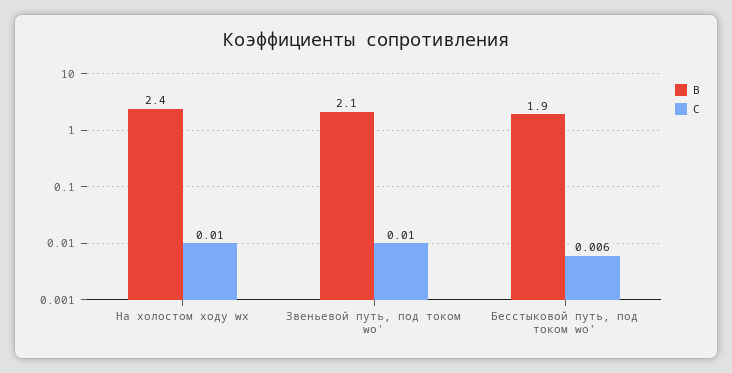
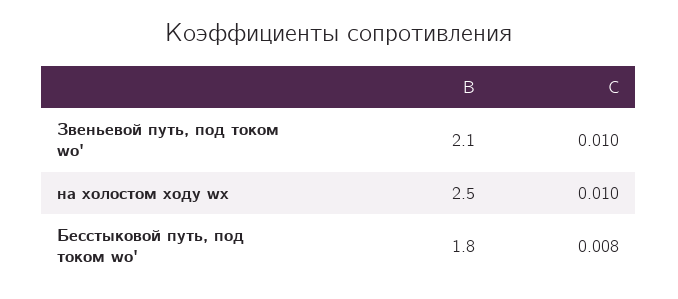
B, На холостом ходу wх: 2.4 -> 2.5
B, Бесстыковой путь, под током wо': 1.9 -> 1.8
C, Бесстыковой путь, под током wо': 0.006 -> 0.008

